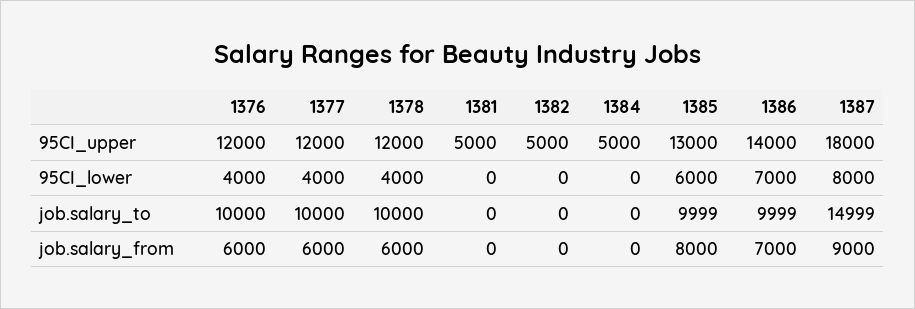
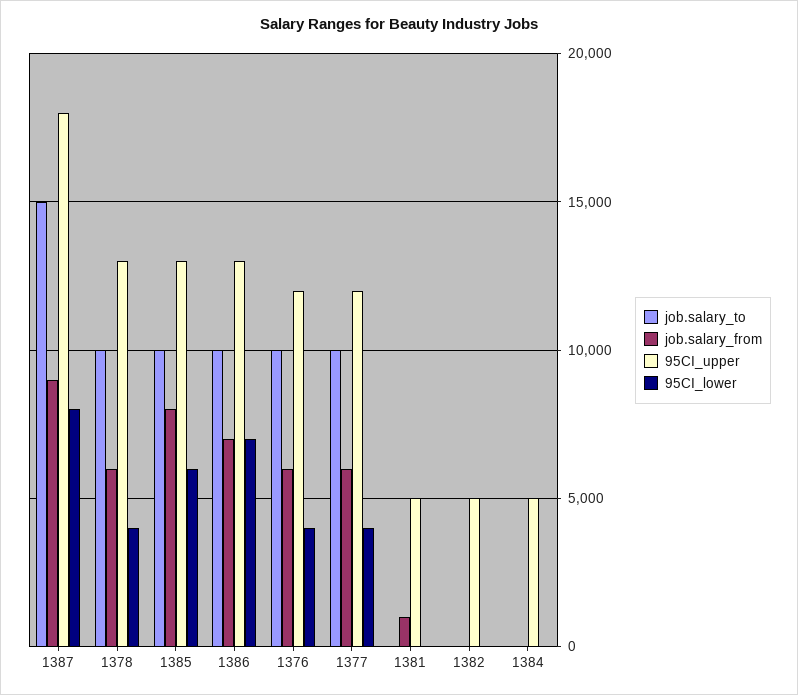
95CI_upper, 1378: 12000 -> 13000
95CI_upper, 1386: 14000 -> 13000
job.salary_from, 1381: 0 -> 1000

